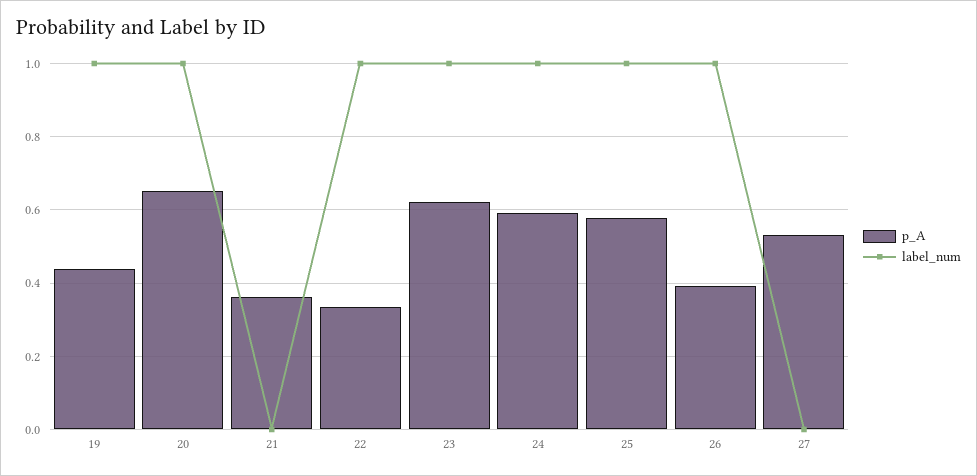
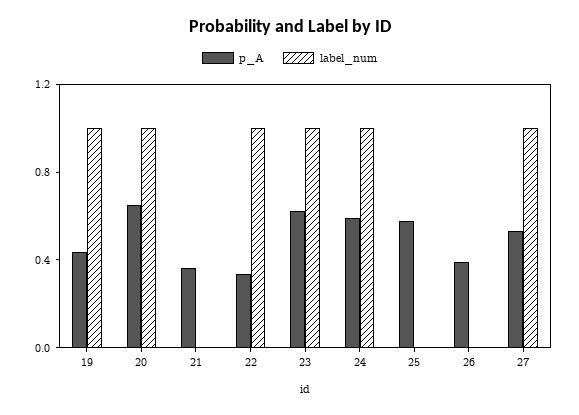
label_num, 25: 1 -> 0
label_num, 26: 1 -> 0
label_num, 27: 0 -> 1

